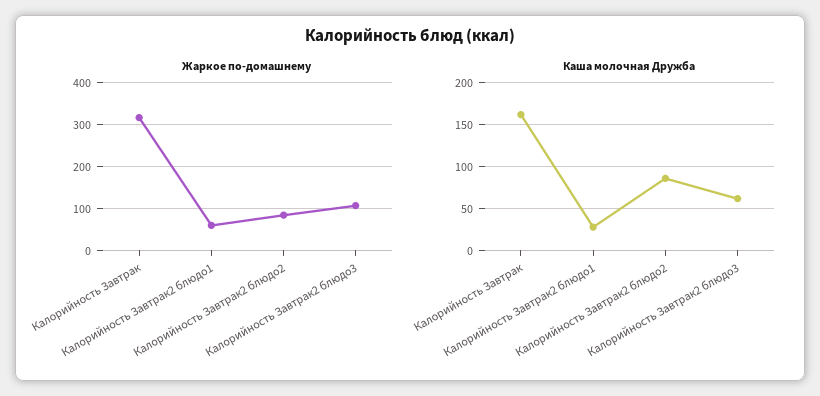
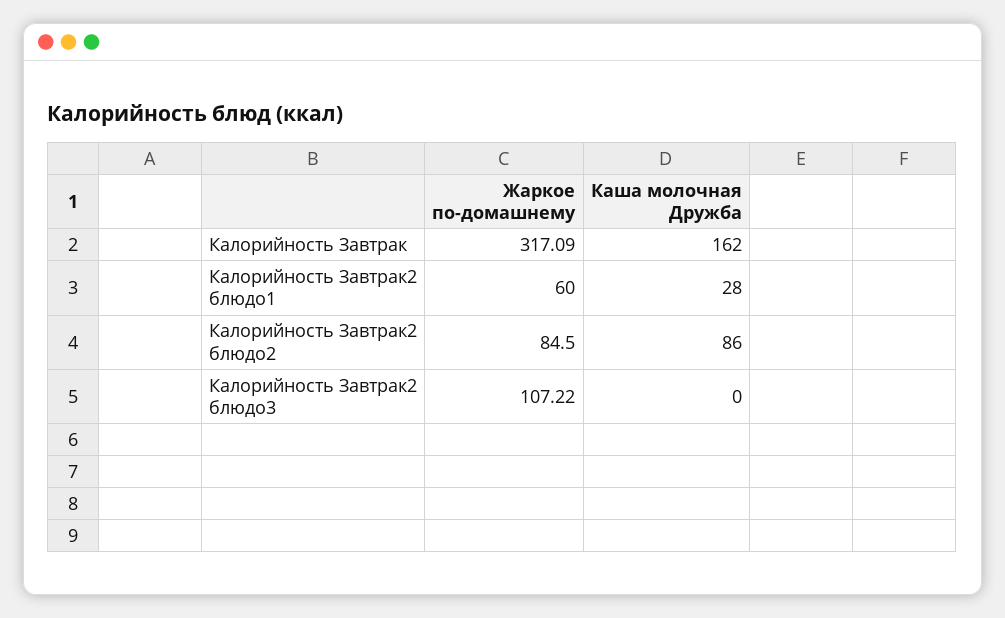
Каша молочная Дружба, Калорийность Завтрак2 блюдо3: 60 -> 0

